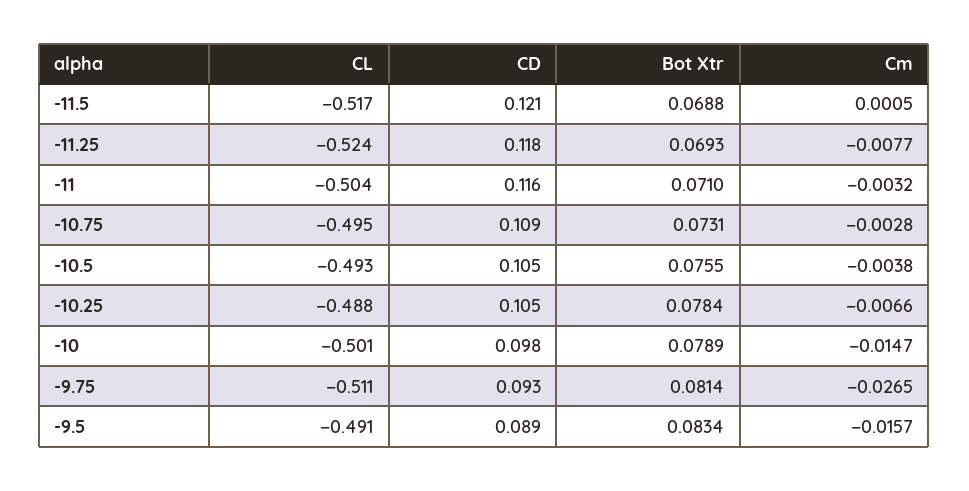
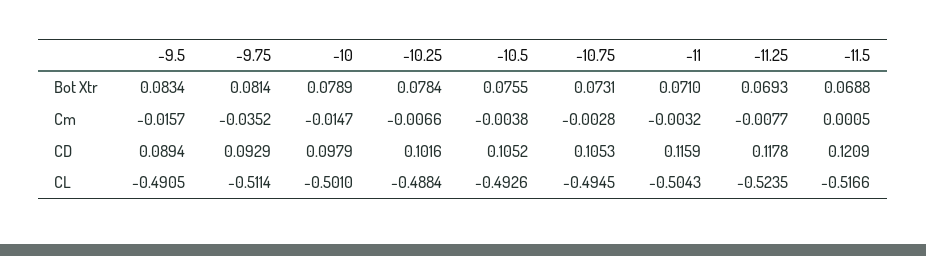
CD, -10.75: 0.109 -> 0.1053
CD, -10.25: 0.105 -> 0.1016
Cm, -9.75: -0.0265 -> -0.0352

